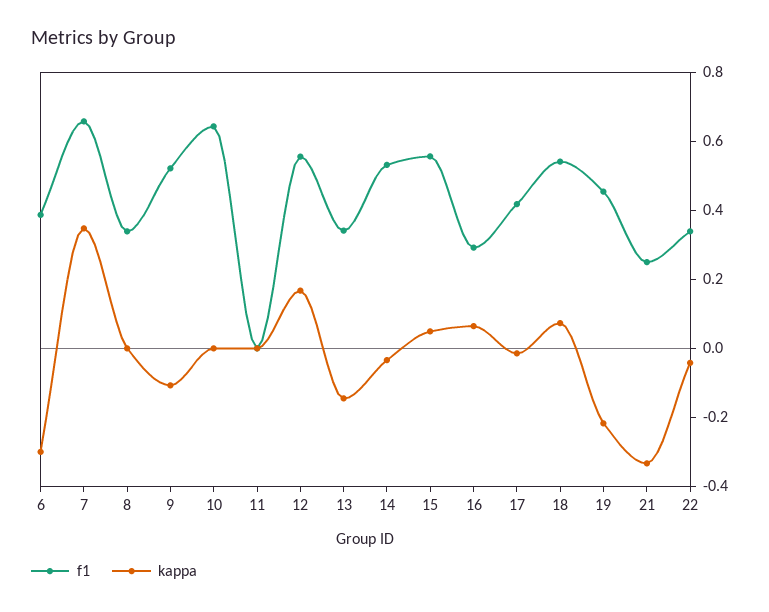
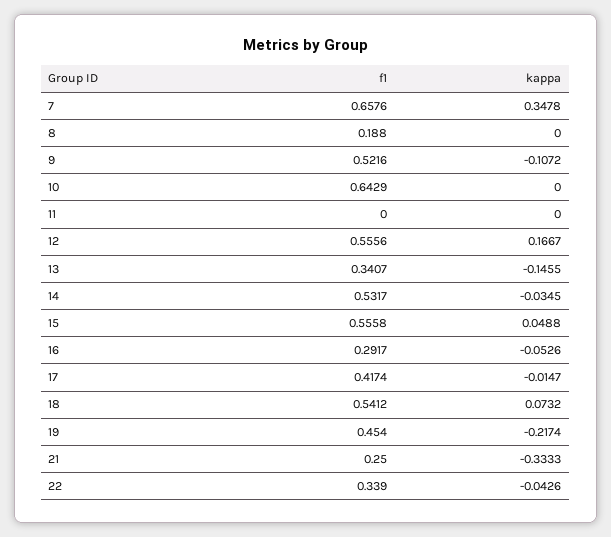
f1, 6: 0.4 -> none
kappa, 6: -0.3 -> none
f1, 8: 0.35 -> 0.188
kappa, 16: 0.05 -> -0.0526

